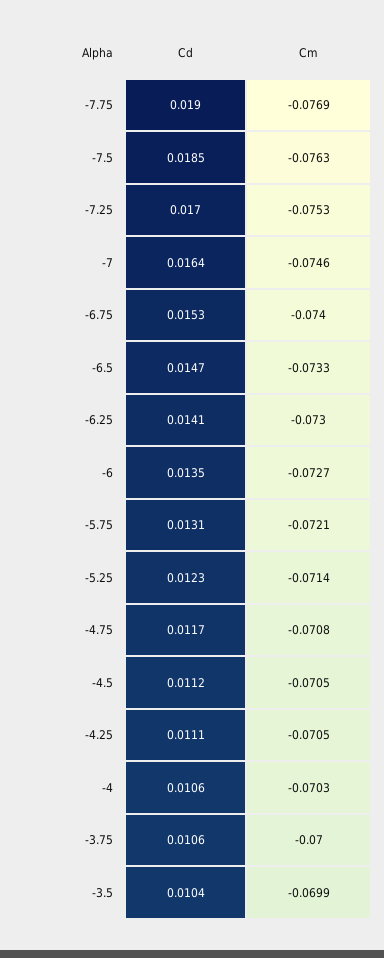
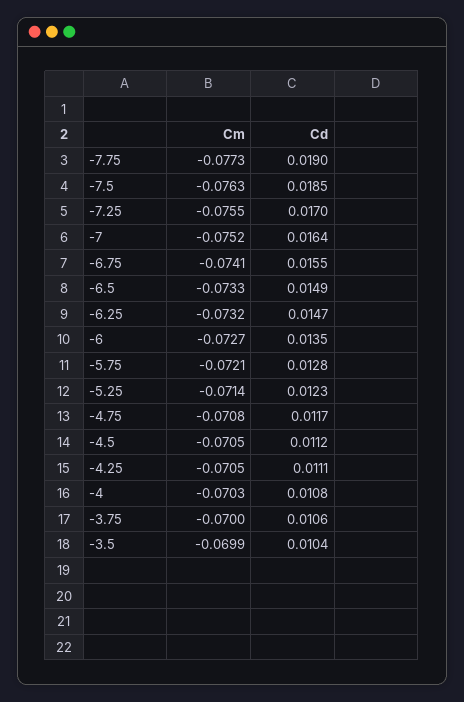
Cm, -7.75: -0.0769 -> -0.0773
Cm, -7.25: -0.0753 -> -0.0755
Cm, -7: -0.0746 -> -0.0752
Cd, -6.75: 0.0153 -> 0.0155
Cm, -6.75: -0.074 -> -0.0741
Cd, -6.5: 0.0147 -> 0.0149
Cd, -6.25: 0.0141 -> 0.0147
Cm, -6.25: -0.073 -> -0.0732
Cd, -5.75: 0.0131 -> 0.0128
Cd, -4: 0.0106 -> 0.0108

